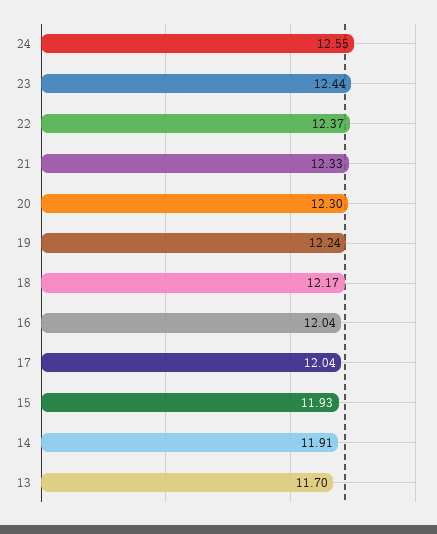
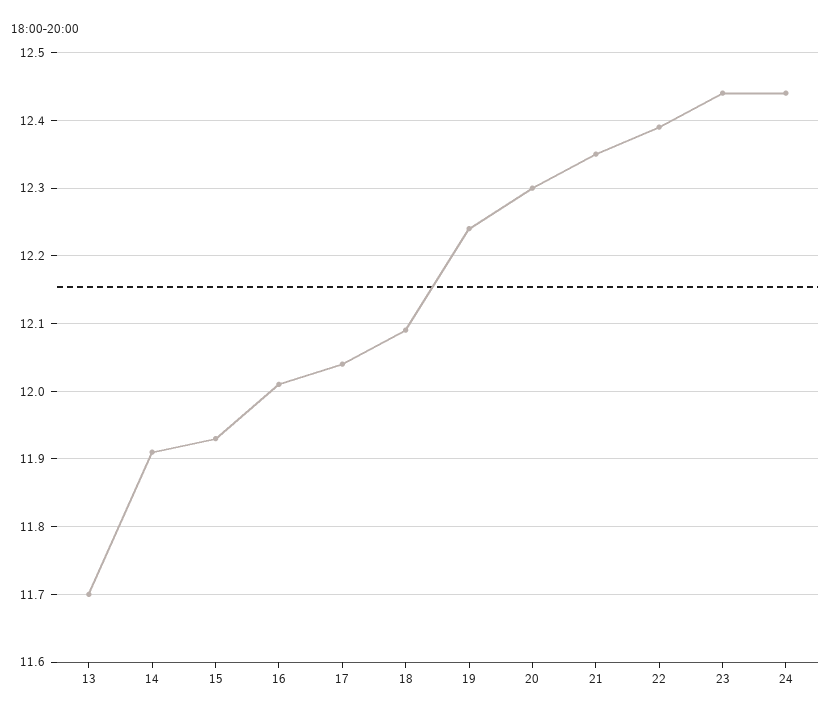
24: 12.55 -> 12.44
22: 12.37 -> 12.39
21: 12.33 -> 12.35
18: 12.17 -> 12.09
16: 12.04 -> 12.01

